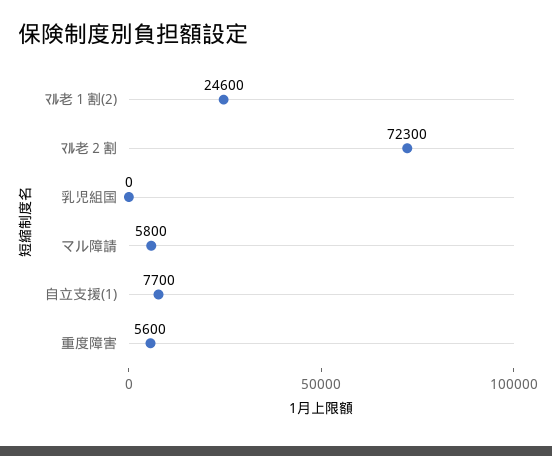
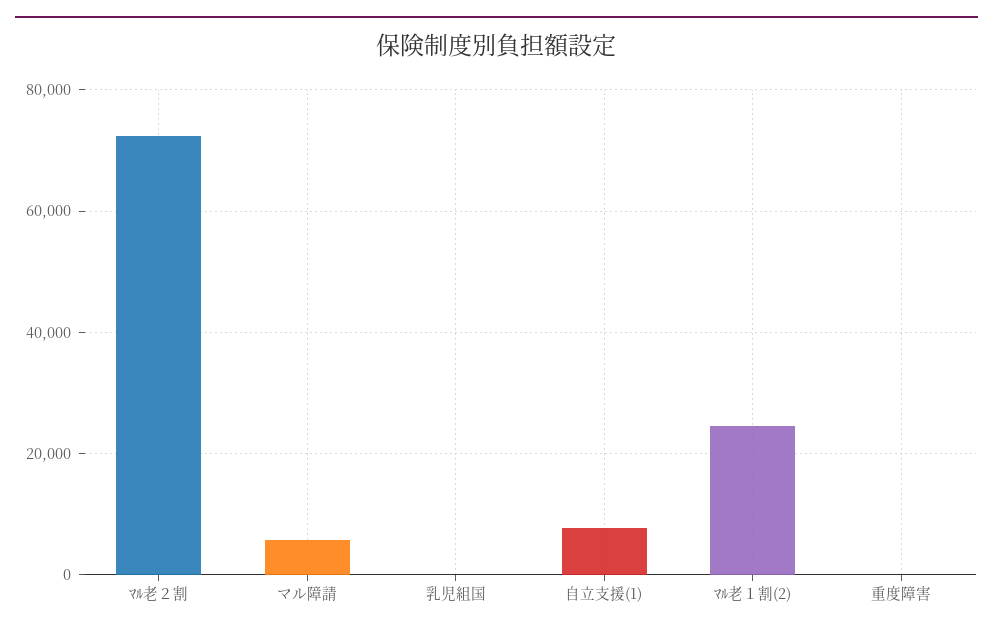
重度障害: 5600 -> 0

